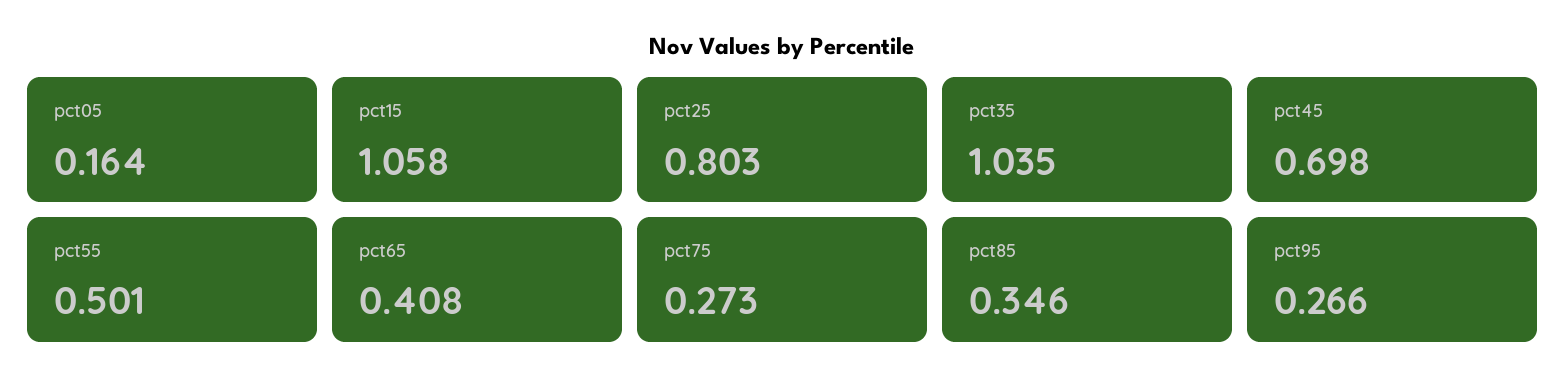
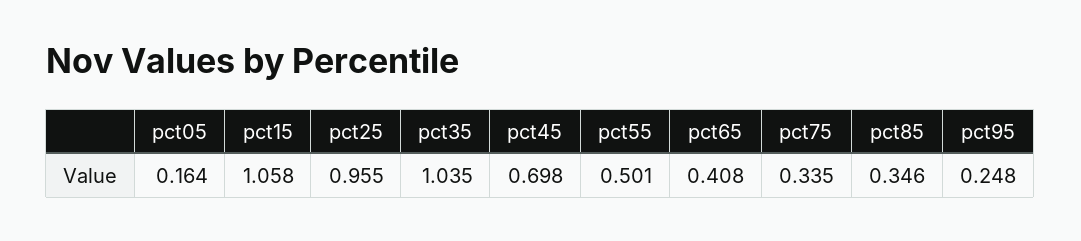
pct25: 0.803 -> 0.955
pct75: 0.273 -> 0.335
pct95: 0.266 -> 0.248

